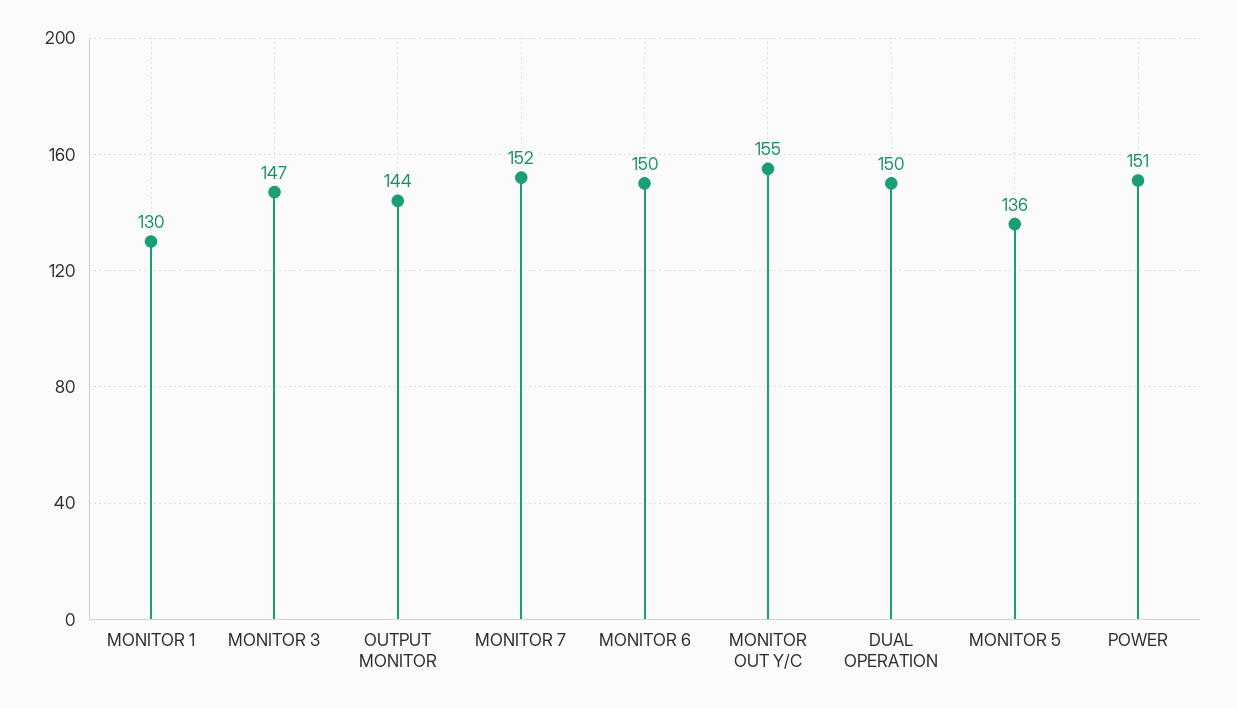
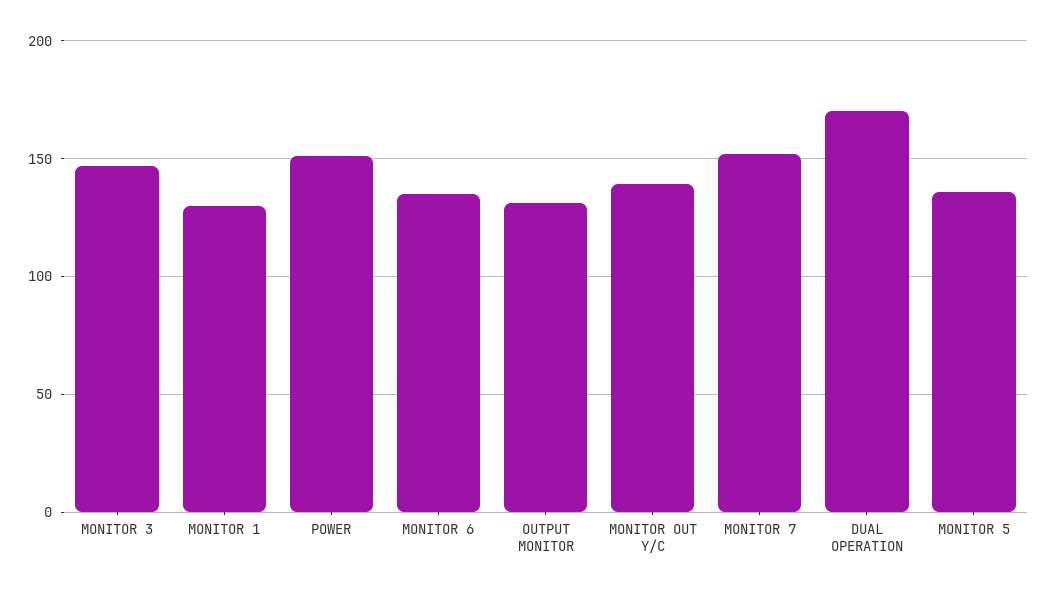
OUTPUT MONITOR: 144 -> 130
MONITOR 6: 150 -> 135
MONITOR OUT Y/C: 155 -> 140
DUAL OPERATION: 150 -> 170

